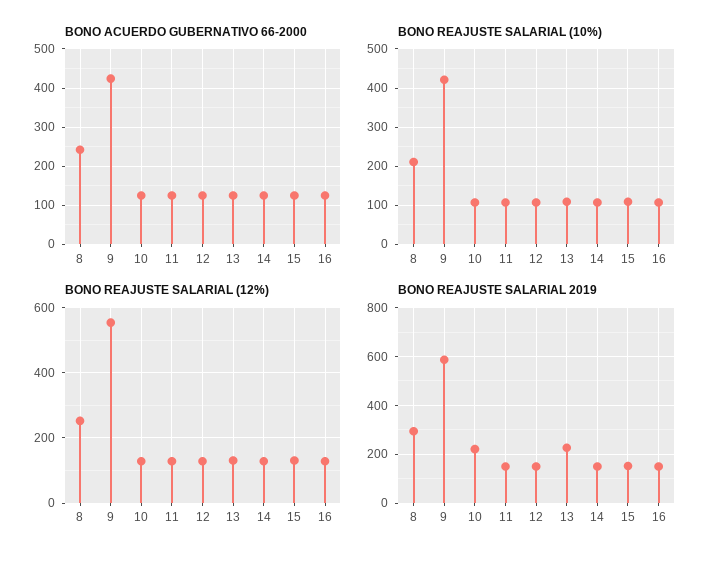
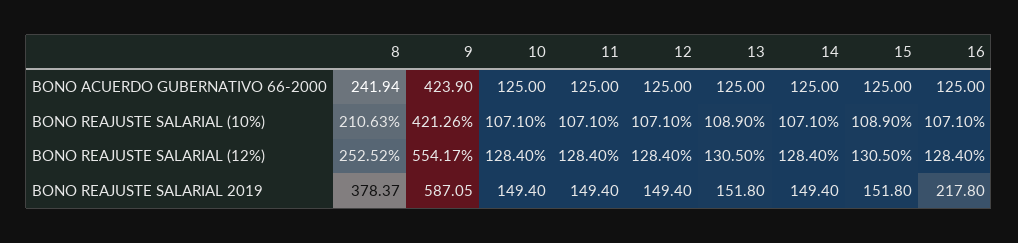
BONO REAJUSTE SALARIAL 2019, 8: 300 -> 378.37
BONO REAJUSTE SALARIAL 2019, 10: 225 -> 149.4
BONO REAJUSTE SALARIAL 2019, 13: 225 -> 151.8
BONO REAJUSTE SALARIAL 2019, 16: 150 -> 217.8

